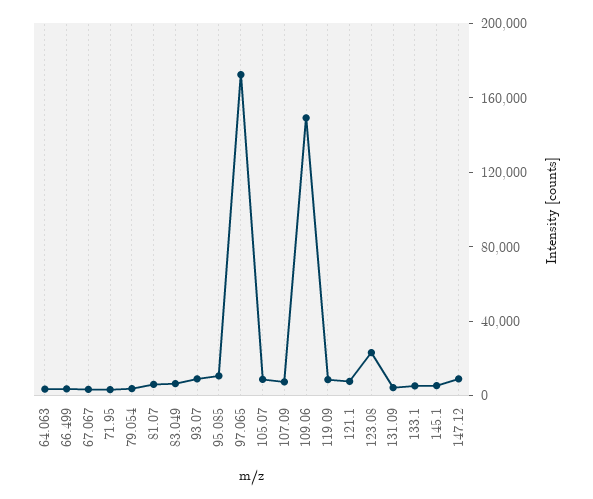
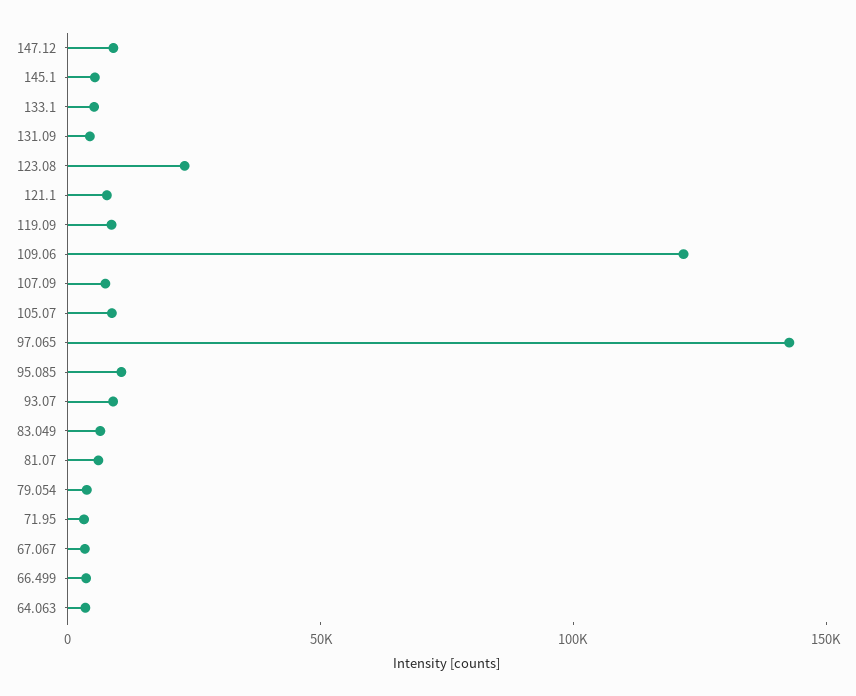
97.065: 170000 -> 140000
109.06: 150000 -> 120000

